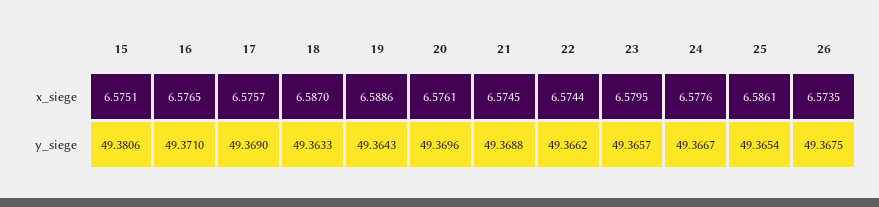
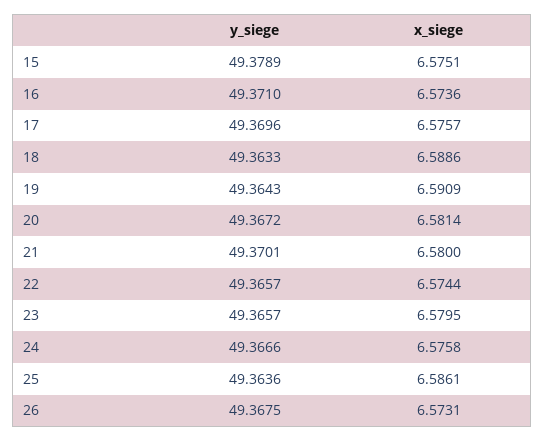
16, x_siege: 6.5765 -> 6.5736
18, x_siege: 6.587 -> 6.5886
19, x_siege: 6.5886 -> 6.5909
20, x_siege: 6.5761 -> 6.5814
21, x_siege: 6.5745 -> 6.58
24, x_siege: 6.5776 -> 6.5758
26, x_siege: 6.5735 -> 6.5731
15, y_siege: 49.3806 -> 49.3789
17, y_siege: 49.369 -> 49.3696
20, y_siege: 49.3696 -> 49.3672
21, y_siege: 49.3688 -> 49.3701
22, y_siege: 49.3662 -> 49.3657
24, y_siege: 49.3667 -> 49.3666
25, y_siege: 49.3654 -> 49.3636

